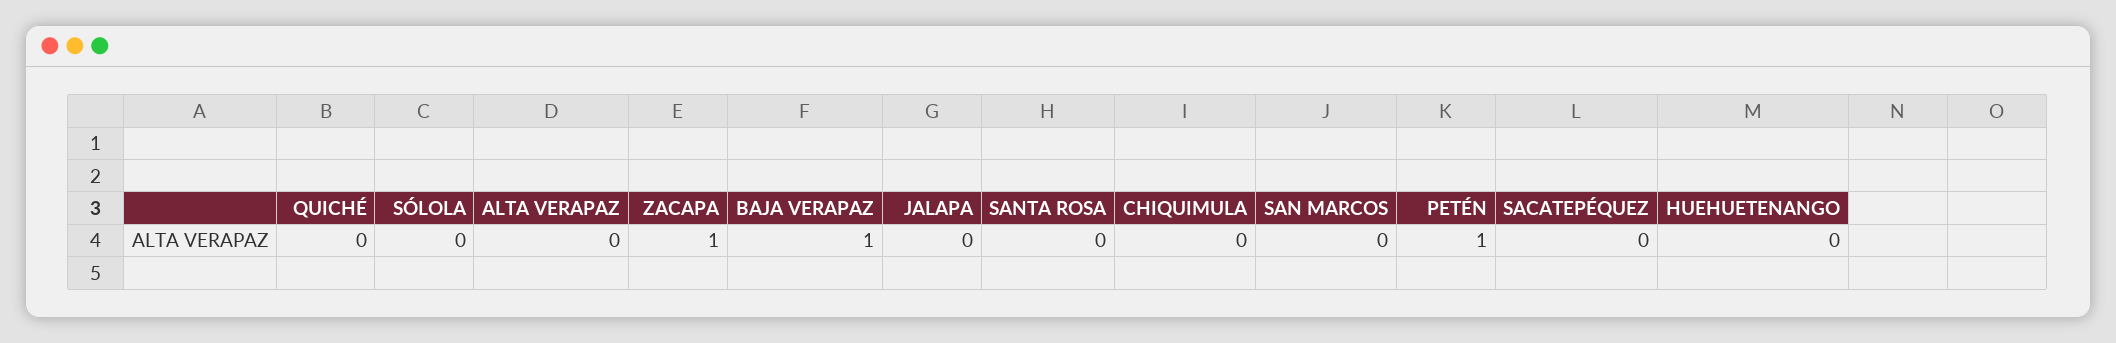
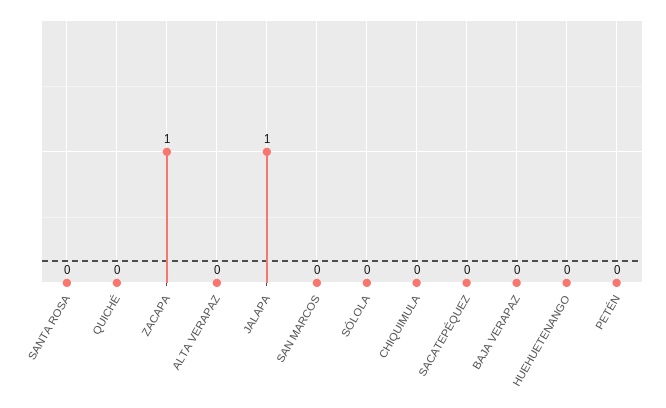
BAJA VERAPAZ: 1 -> 0
JALAPA: 0 -> 1
PETÉN: 1 -> 0

